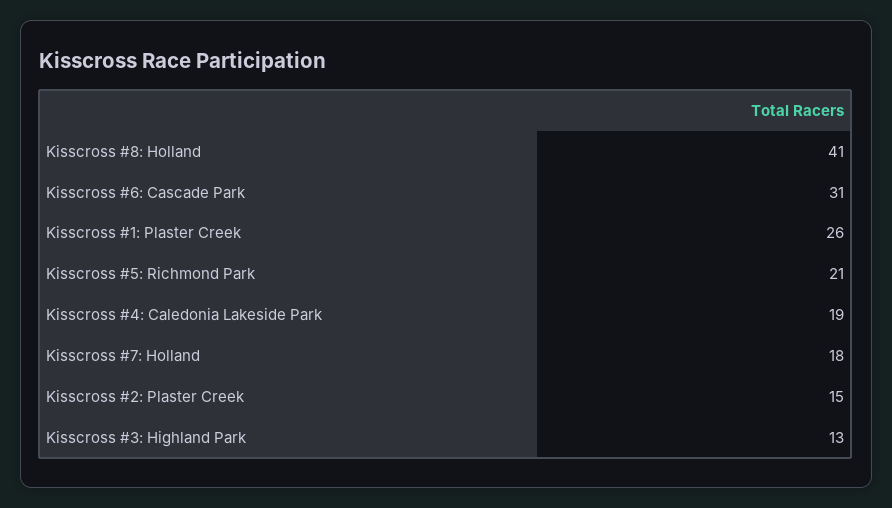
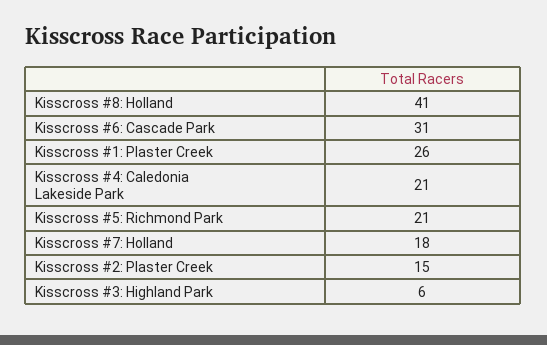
Kisscross #4: Caledonia Lakeside Park: 19 -> 21
Kisscross #3: Highland Park: 13 -> 6

